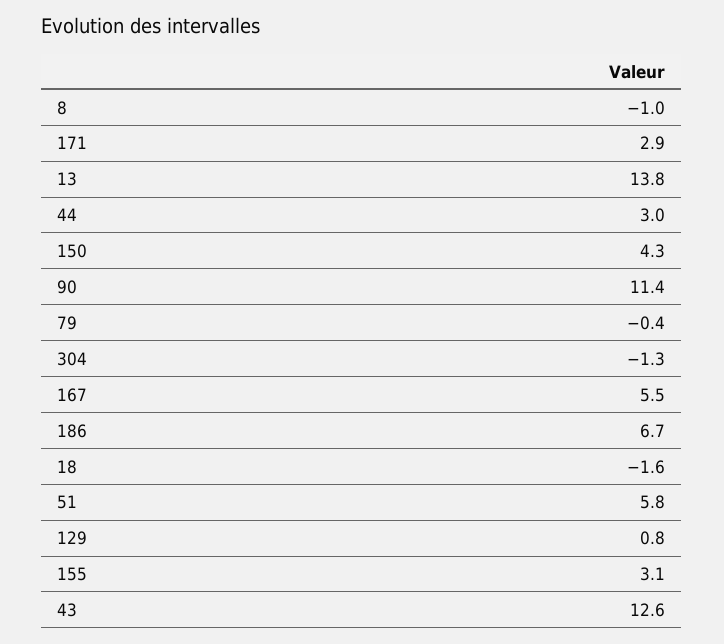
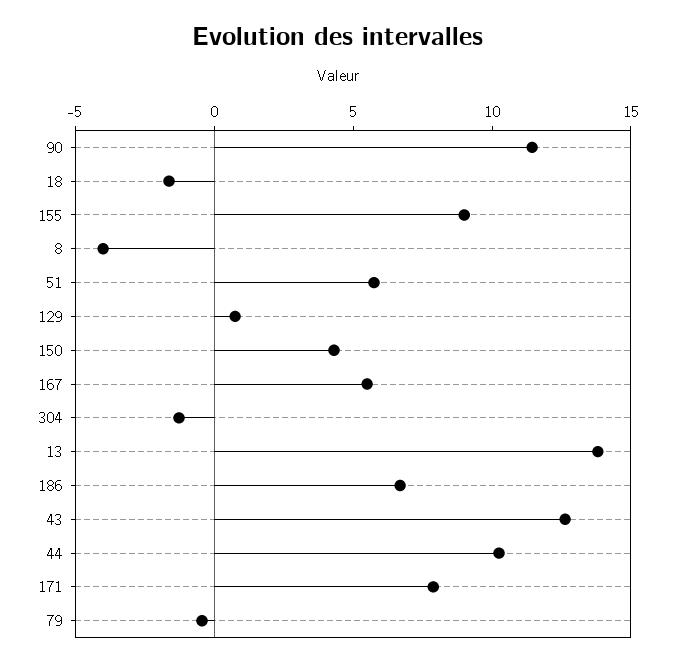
8: -1 -> -4
171: 2.9 -> 8
44: 3 -> 10
155: 3.1 -> 9

